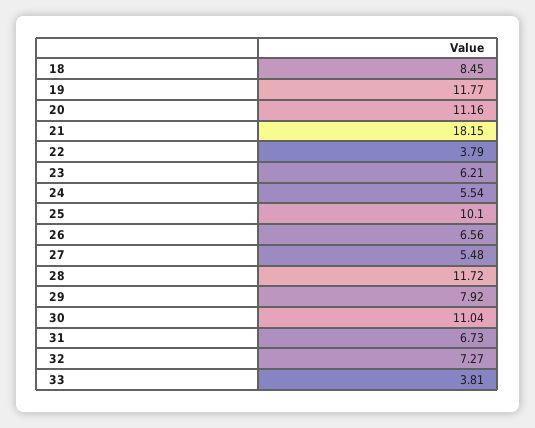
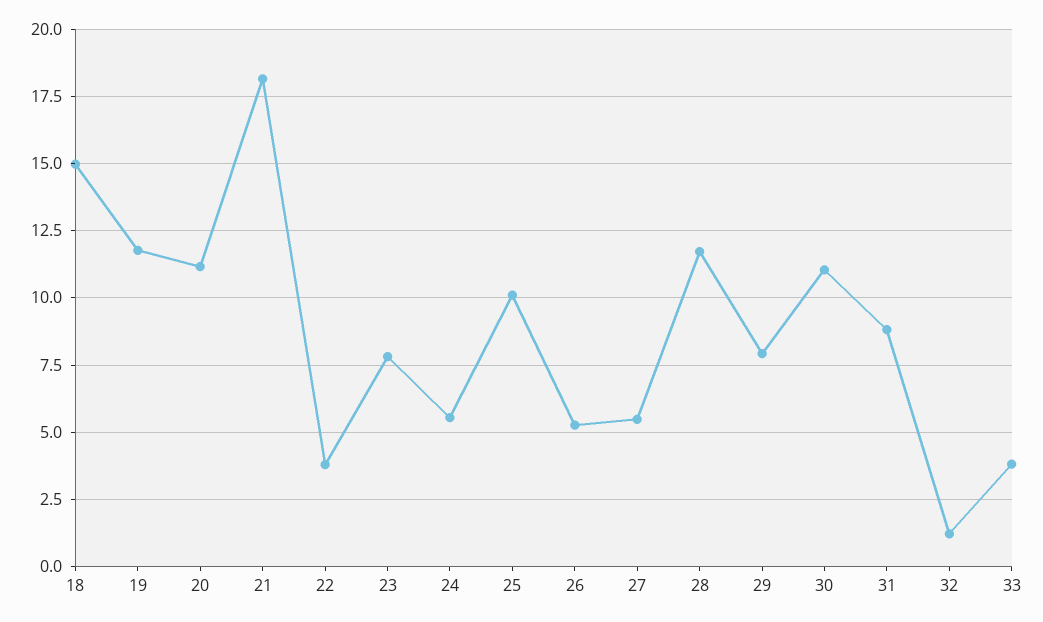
18: 8.45 -> 15
23: 6.21 -> 7.75
26: 6.56 -> 5.25
31: 6.73 -> 8.75
32: 7.27 -> 1.25

